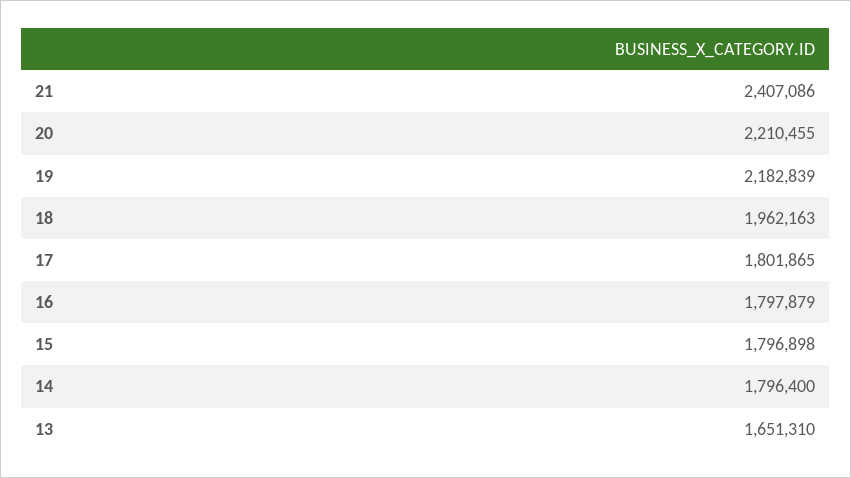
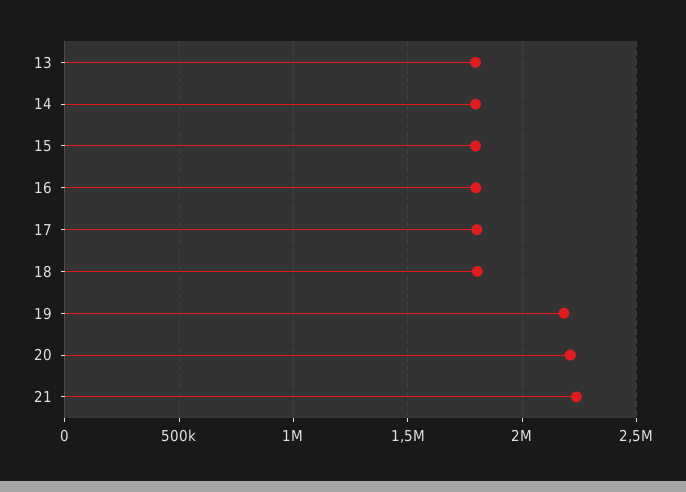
21: 2407086 -> 2250000
18: 1962163 -> 1800000
13: 1651310 -> 1800000

